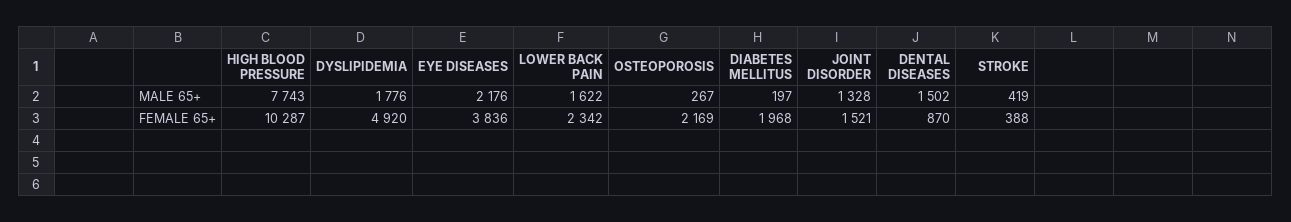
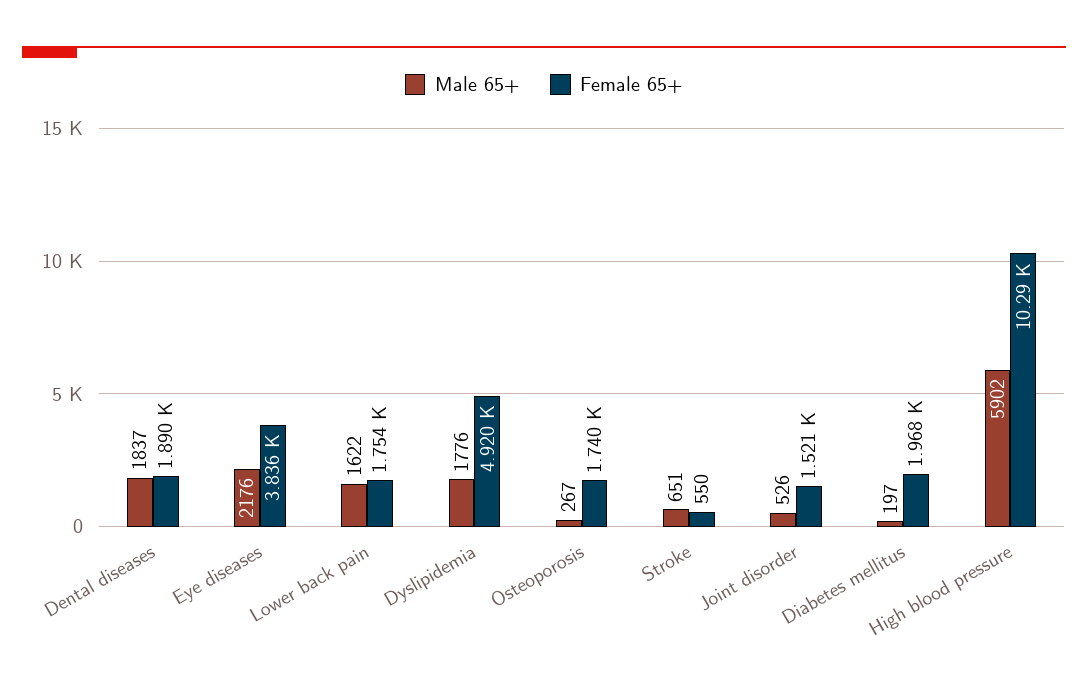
MALE 65+, HIGH BLOOD PRESSURE: 7743 -> 5902
MALE 65+, JOINT DISORDER: 1328 -> 526
MALE 65+, DENTAL DISEASES: 1502 -> 1837
MALE 65+, STROKE: 419 -> 651
FEMALE 65+, LOWER BACK PAIN: 2342 -> 1754
FEMALE 65+, OSTEOPOROSIS: 2169 -> 1740
FEMALE 65+, DENTAL DISEASES: 870 -> 1890
FEMALE 65+, STROKE: 388 -> 550

